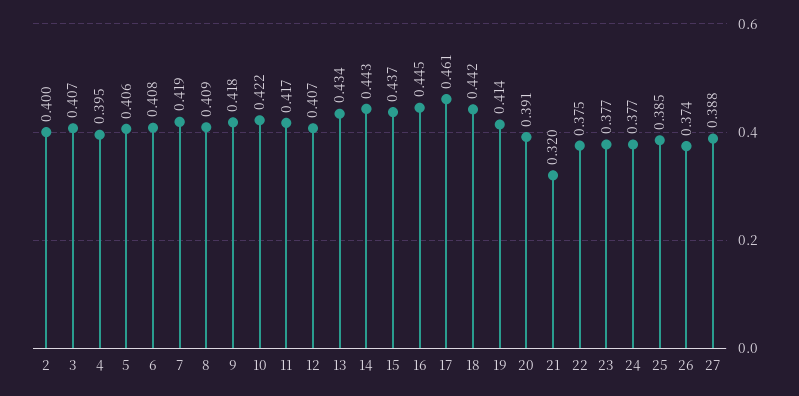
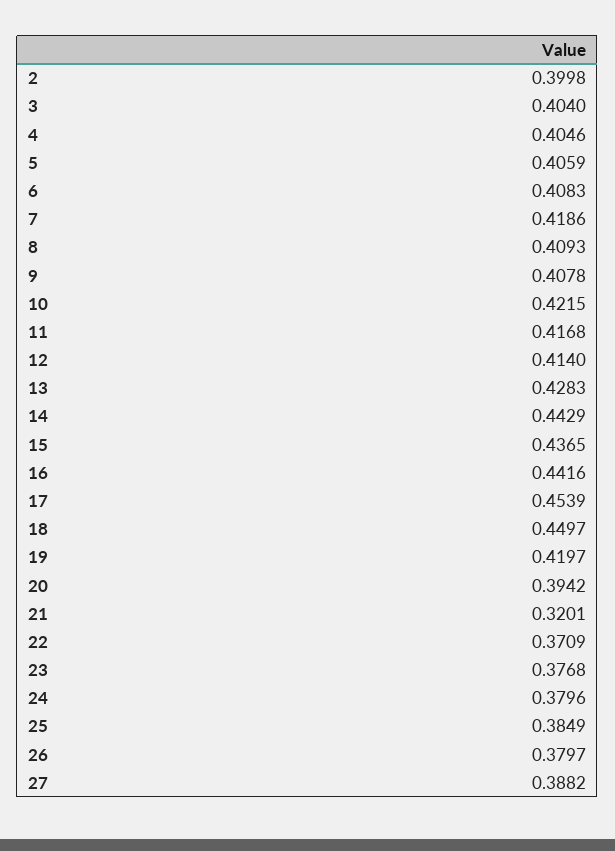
3: 0.407 -> 0.404
4: 0.395 -> 0.4046
9: 0.418 -> 0.4078
12: 0.407 -> 0.414
13: 0.434 -> 0.4283
16: 0.445 -> 0.4416
17: 0.461 -> 0.4539
18: 0.442 -> 0.4497
19: 0.414 -> 0.4197
20: 0.391 -> 0.3942
22: 0.375 -> 0.3709
24: 0.377 -> 0.3796
26: 0.374 -> 0.3797

